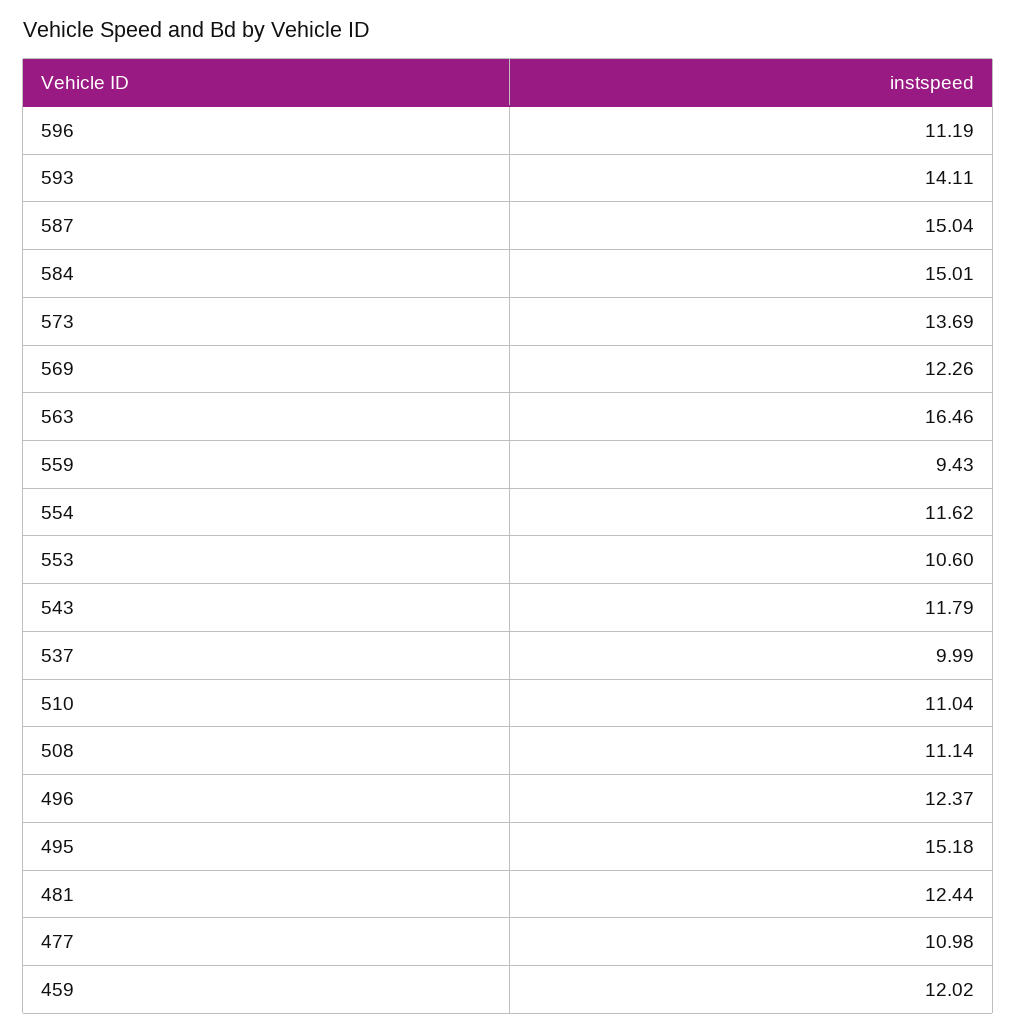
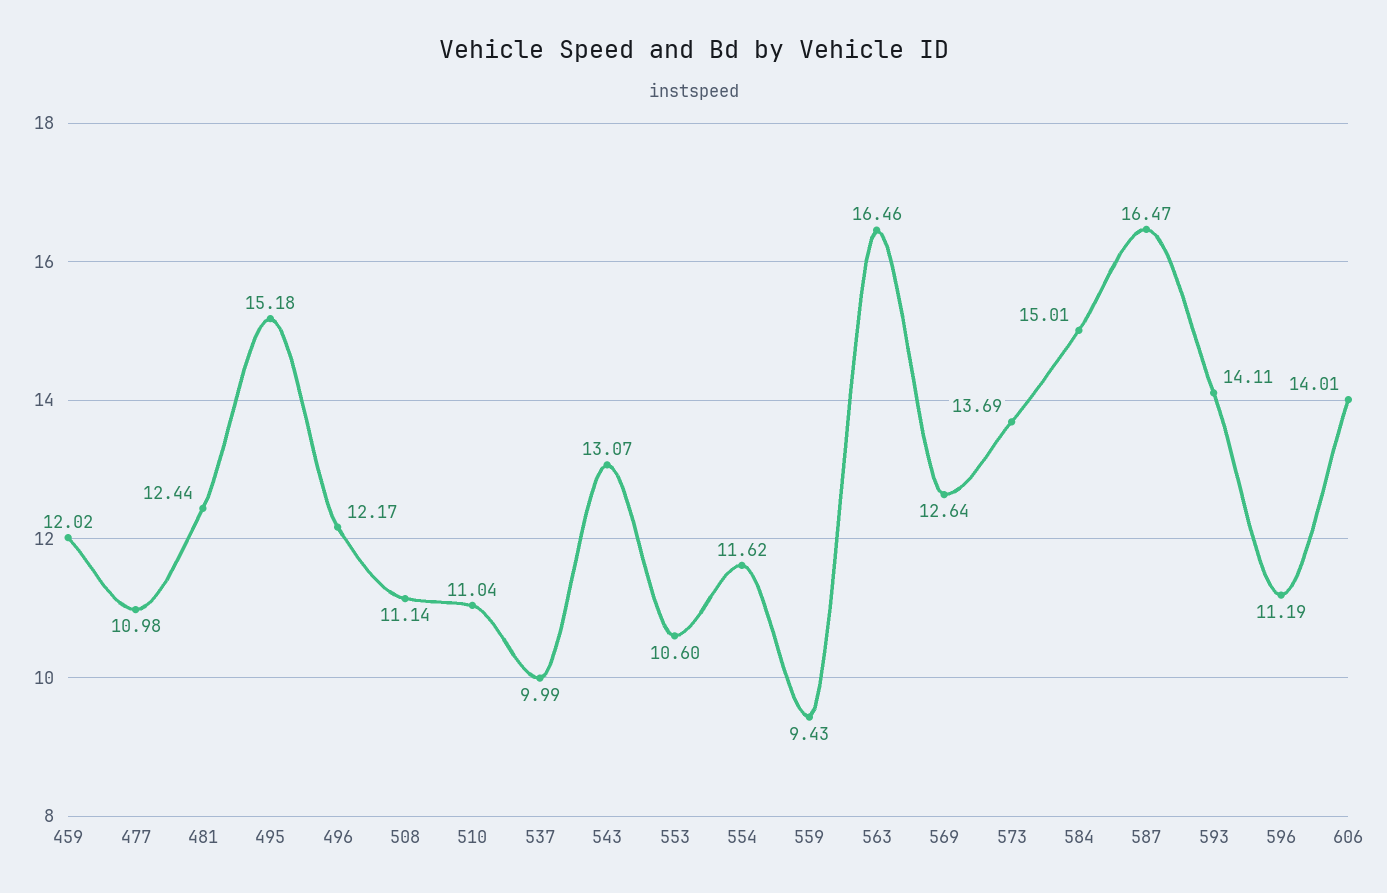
587: 15.04 -> 16.47
569: 12.26 -> 12.64
543: 11.79 -> 13.07
496: 12.37 -> 12.17
606: none -> 14.01

